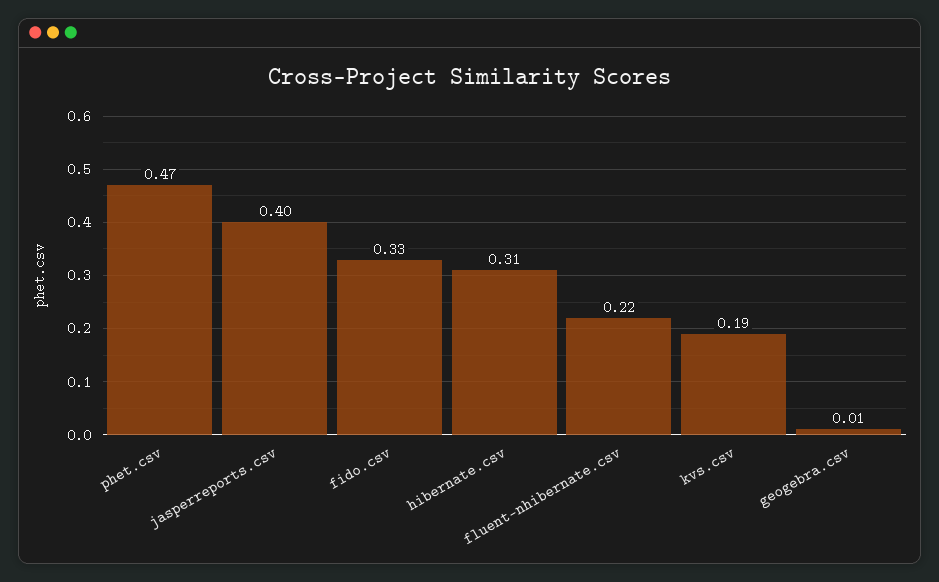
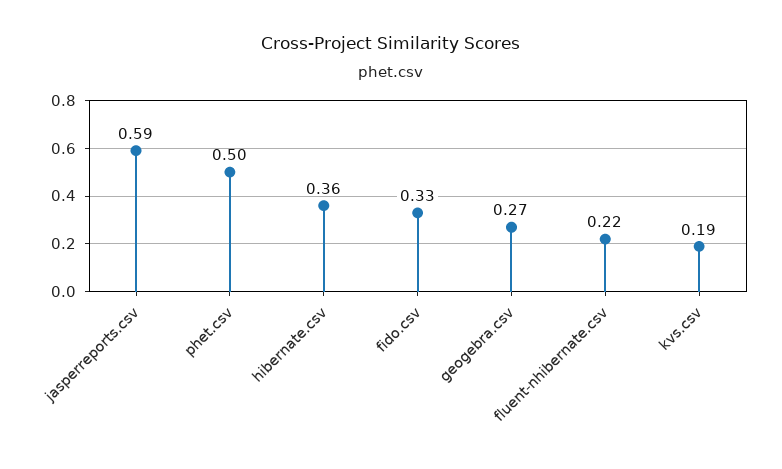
phet.csv: 0.47 -> 0.5
jasperreports.csv: 0.4 -> 0.59
hibernate.csv: 0.31 -> 0.36
geogebra.csv: 0.01 -> 0.27

